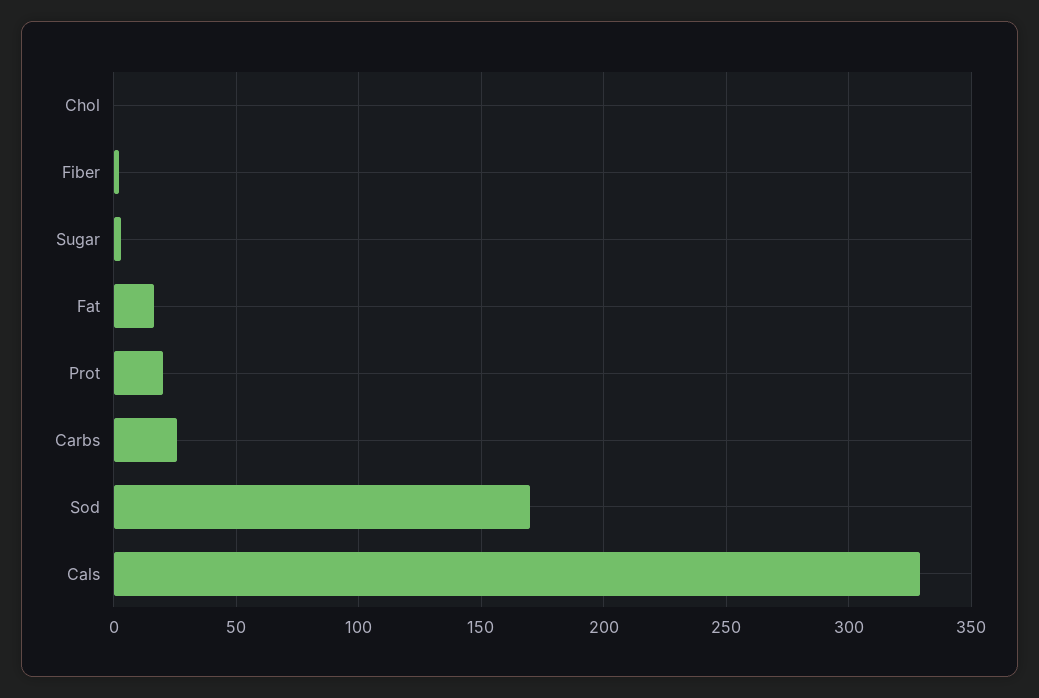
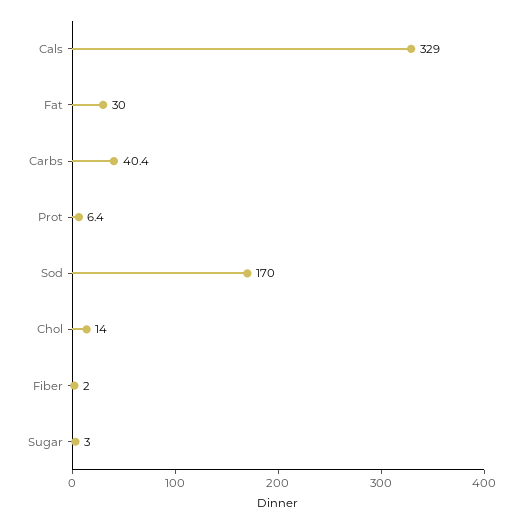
Chol: 0 -> 14
Fat: 15 -> 30
Prot: 20 -> 6.4
Carbs: 25 -> 40.4

